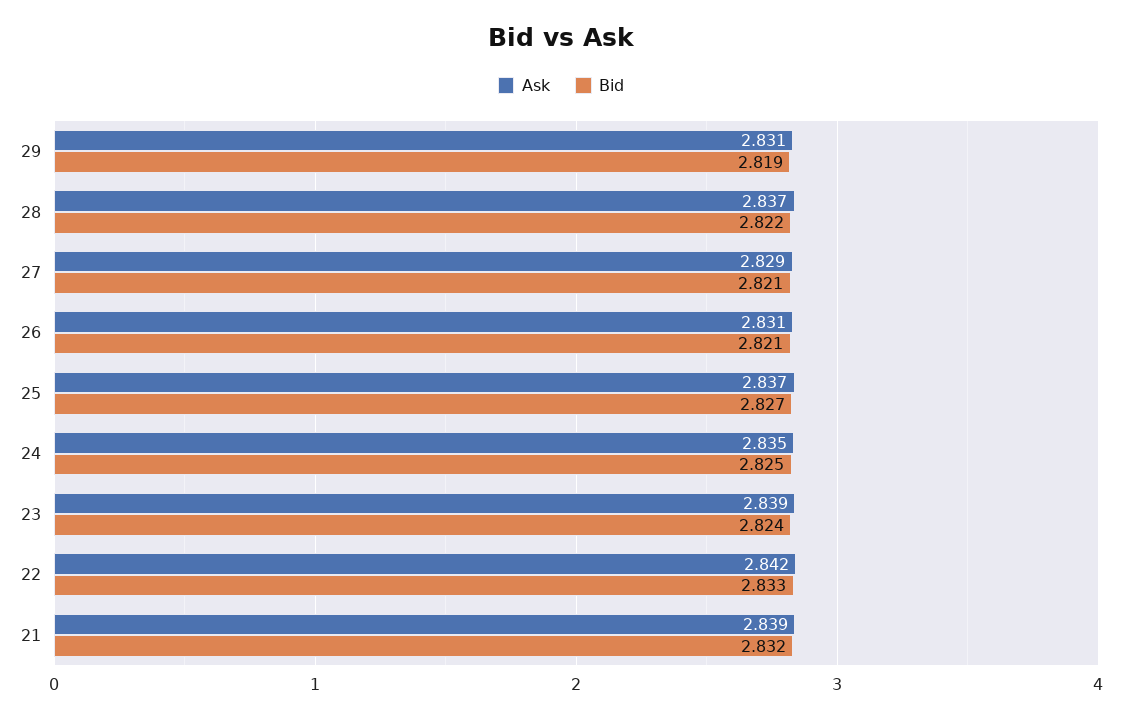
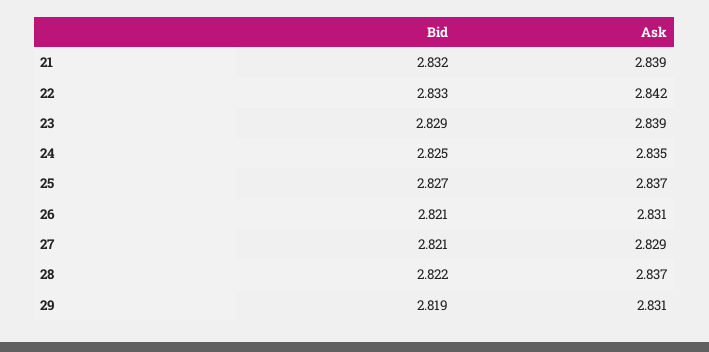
Bid, 23: 2.824 -> 2.829

